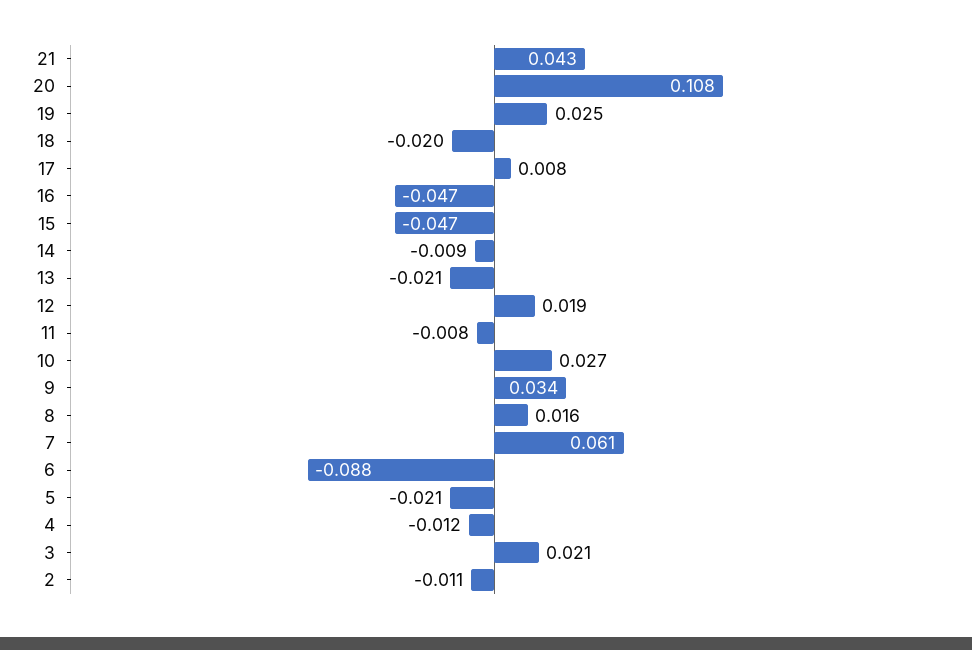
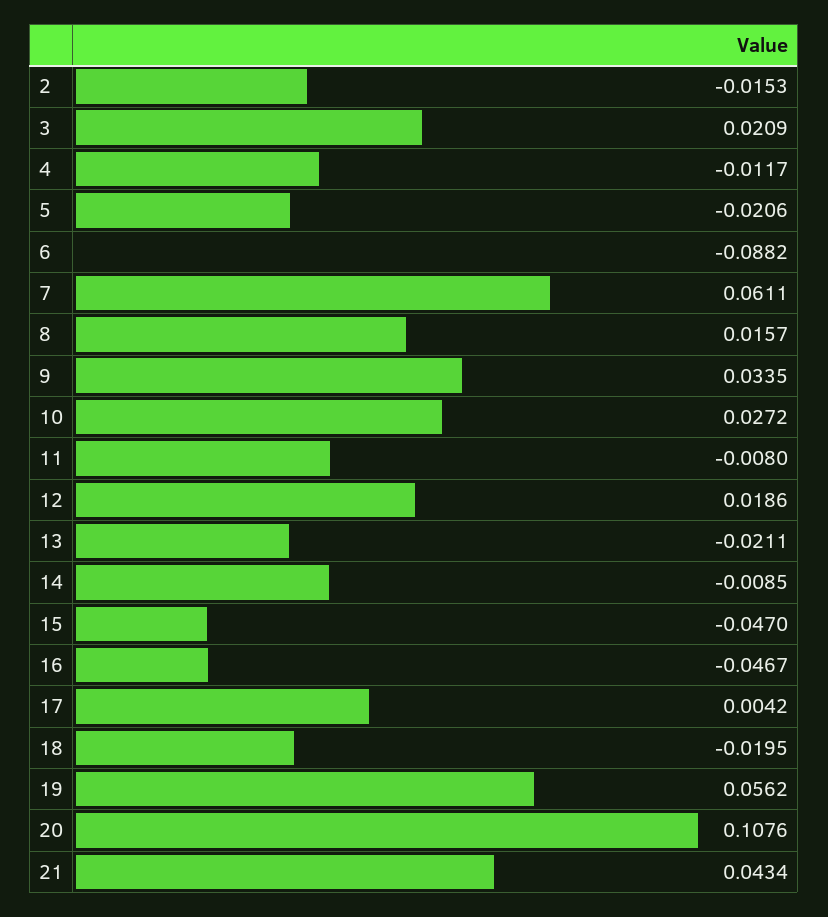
19: 0.025 -> 0.0562
17: 0.008 -> 0.0042
2: -0.011 -> -0.0153

